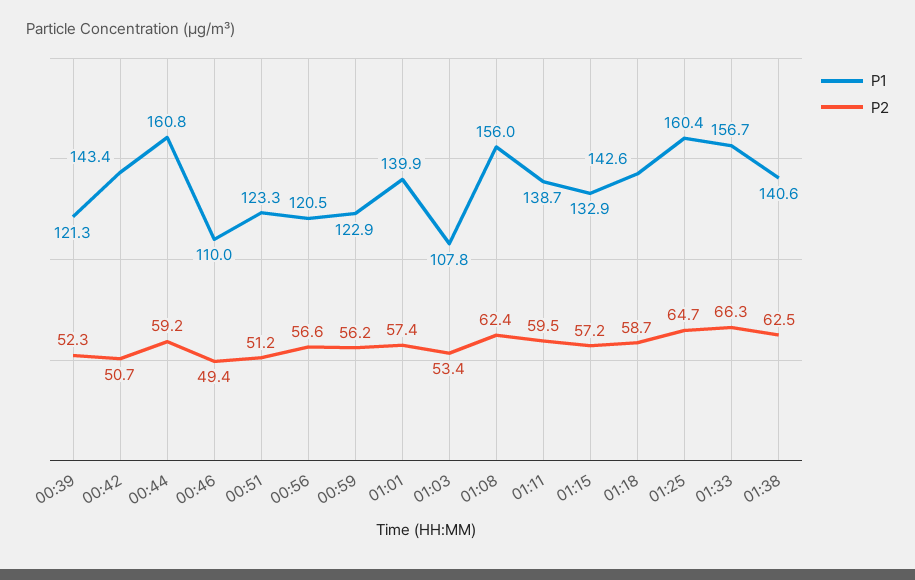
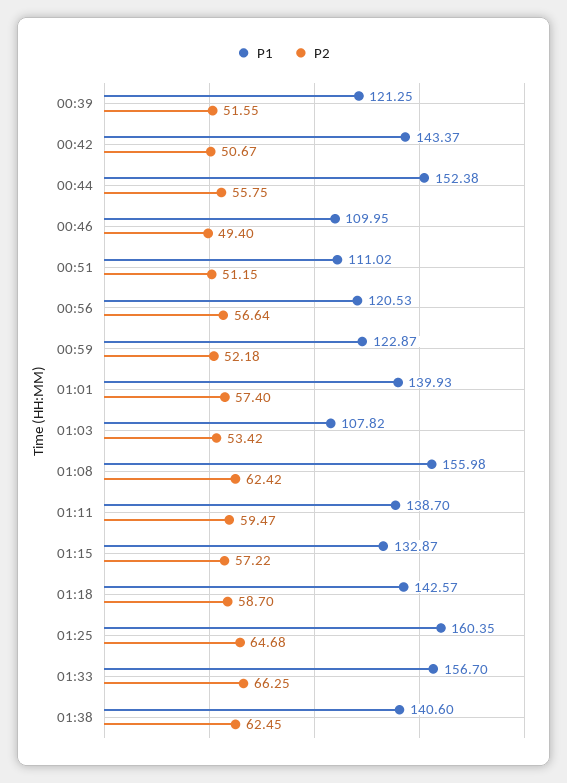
P2, 00:39: 52.3 -> 51.55
P1, 00:44: 160.8 -> 152.38
P2, 00:44: 59.2 -> 55.75
P1, 00:51: 123.3 -> 111.02
P2, 00:59: 56.2 -> 52.18

